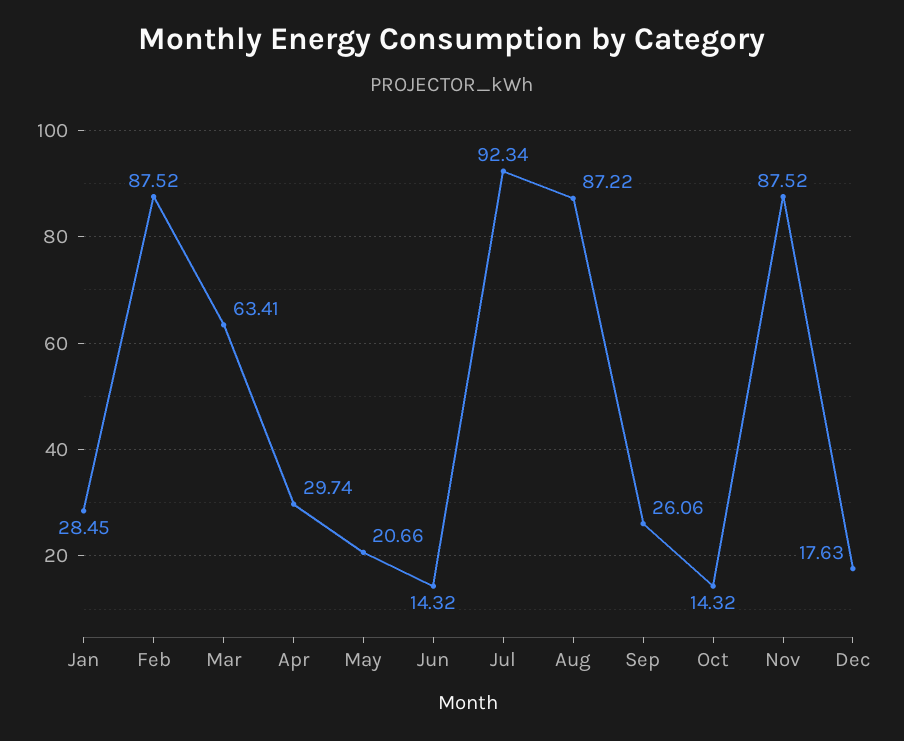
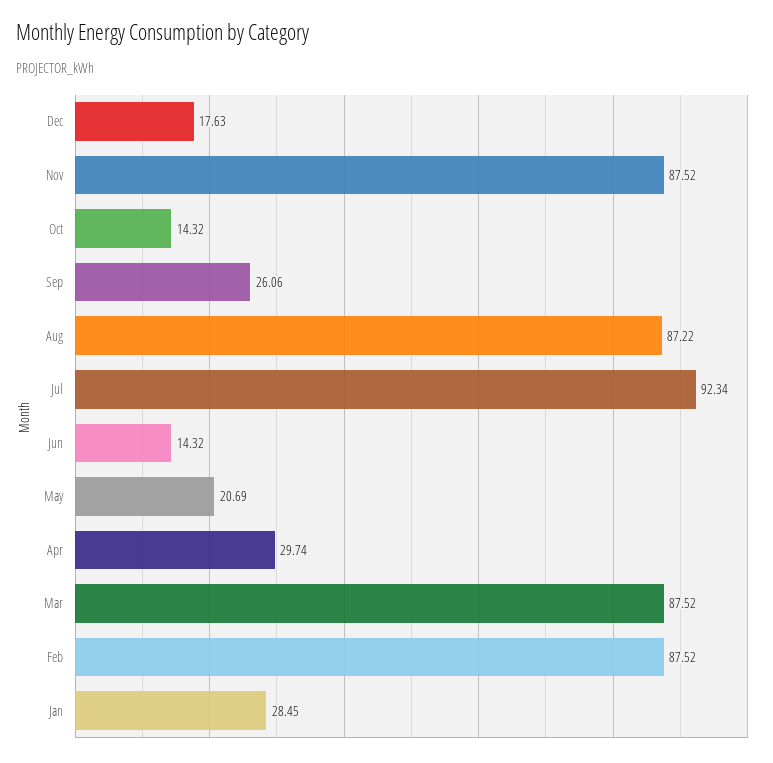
Mar: 63.41 -> 87.52
May: 20.66 -> 20.69

